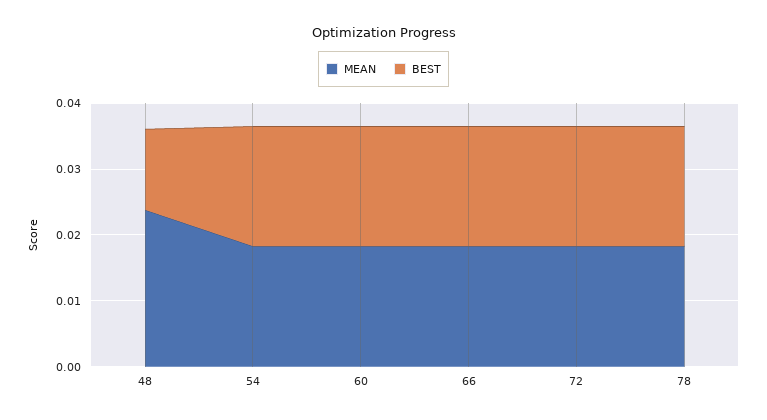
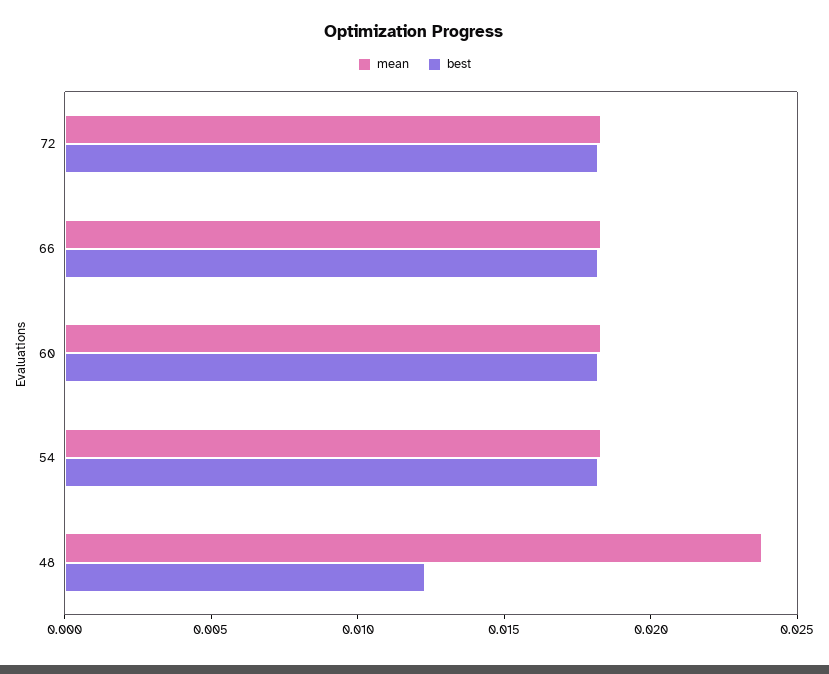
MEAN, 78: 0.018 -> none
BEST, 78: 0.018 -> none

